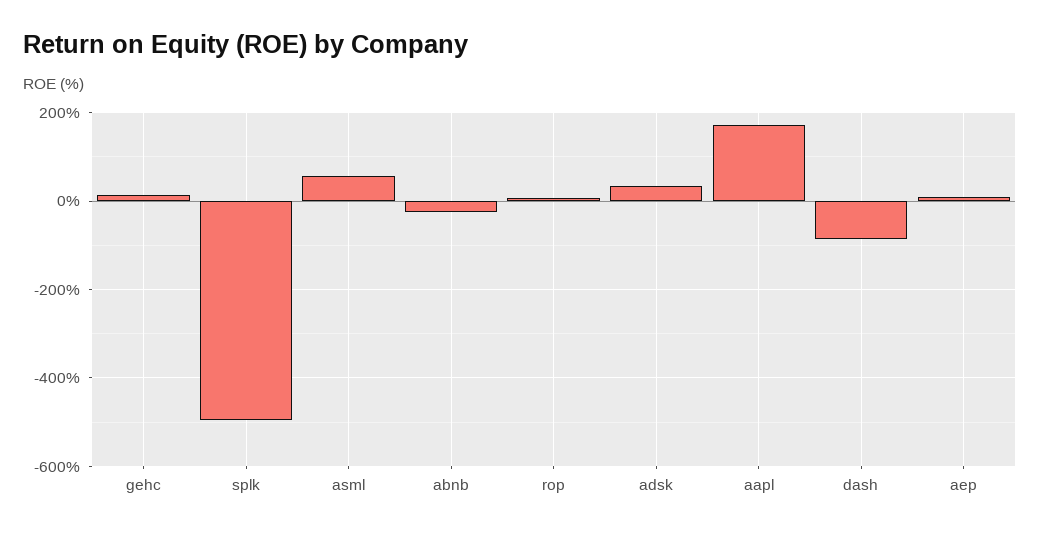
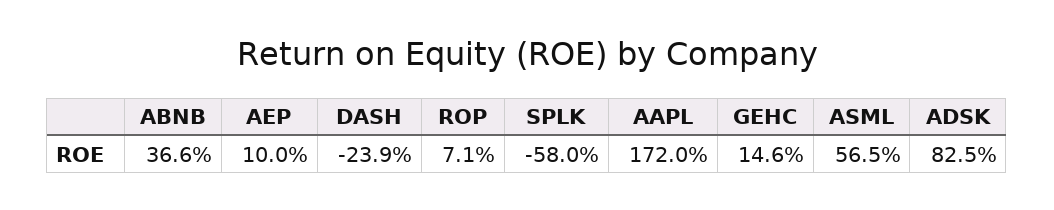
splk: -500 -> -58
abnb: -20 -> 36.6
adsk: 40 -> 82.5
dash: -80 -> -23.9

